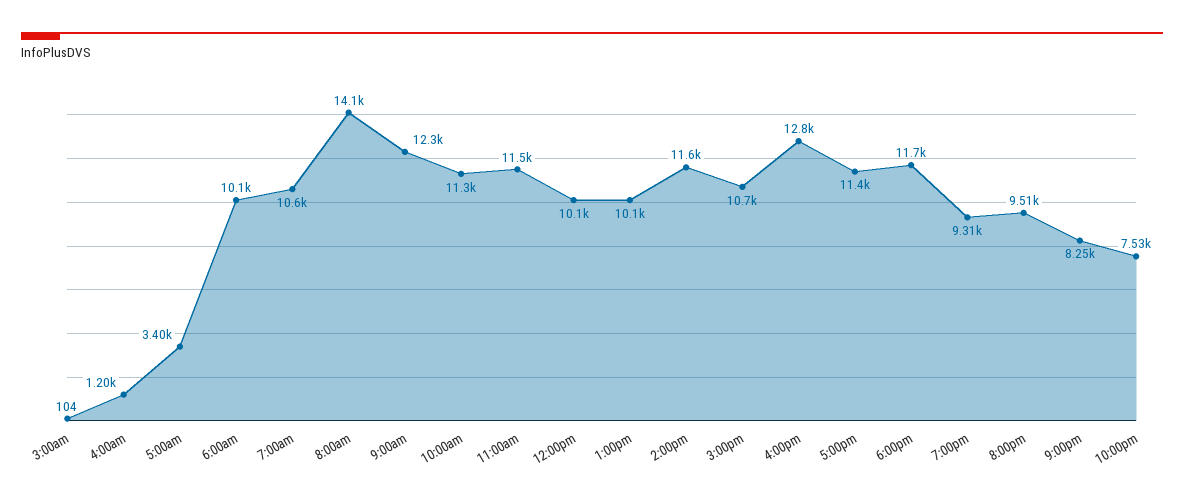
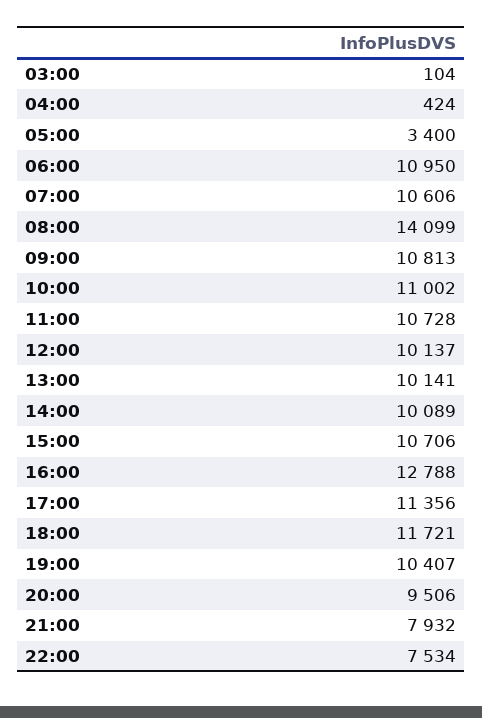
4:00am: 1200 -> 424
6:00am: 10100 -> 10950
9:00am: 12300 -> 10813
10:00am: 11300 -> 11002
11:00am: 11500 -> 10728
2:00pm: 11600 -> 10089
7:00pm: 9310 -> 10407
9:00pm: 8250 -> 7932

